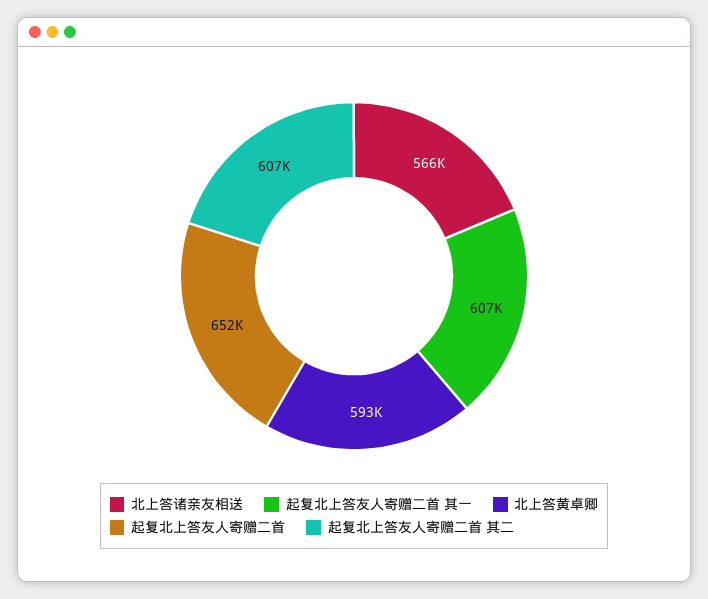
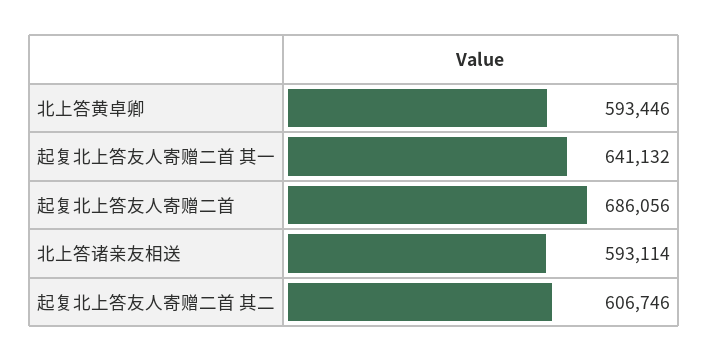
北上答诸亲友相送: 566000 -> 593114
起复北上答友人寄赠二首 其一: 607000 -> 641132
起复北上答友人寄赠二首: 652000 -> 686056

